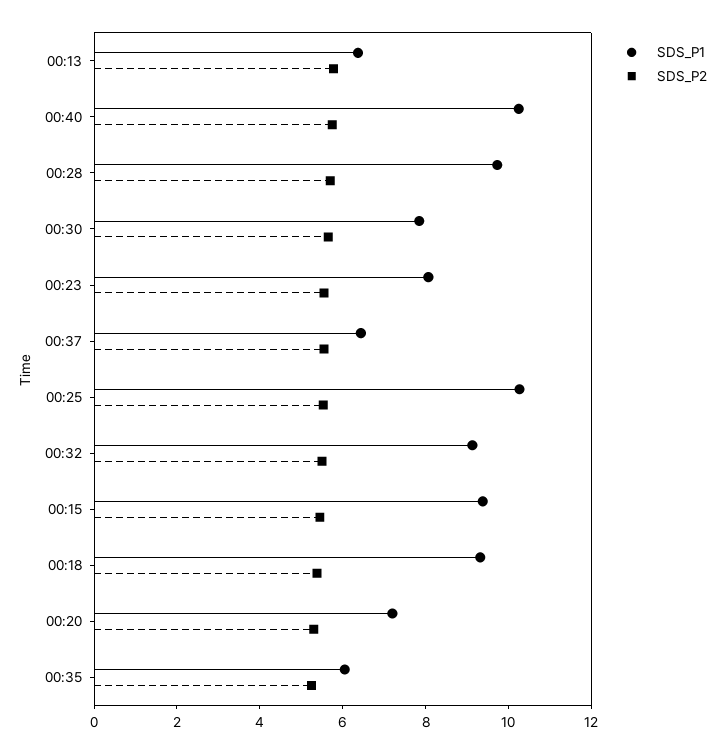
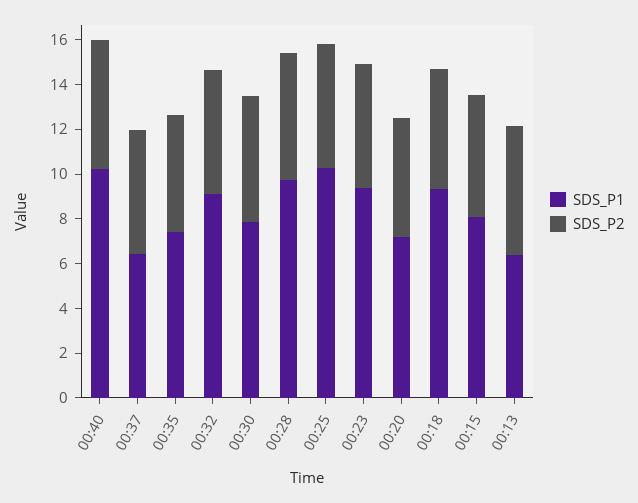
SDS_P1, 00:23: 8 -> 9.5
SDS_P1, 00:15: 9.5 -> 8
SDS_P1, 00:35: 6 -> 7.5

